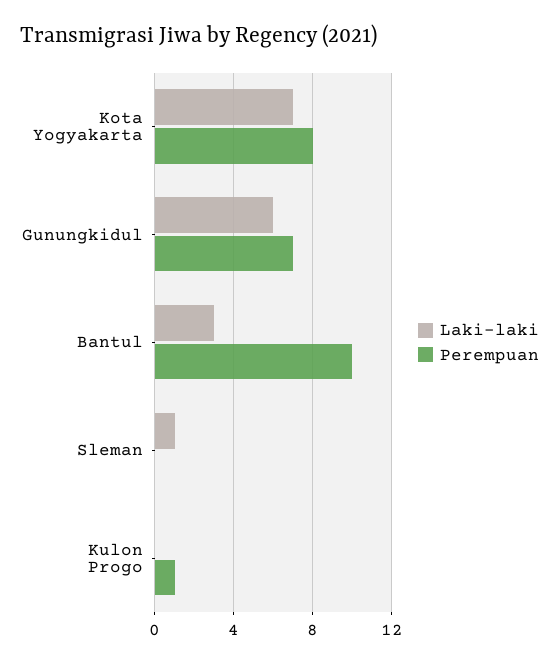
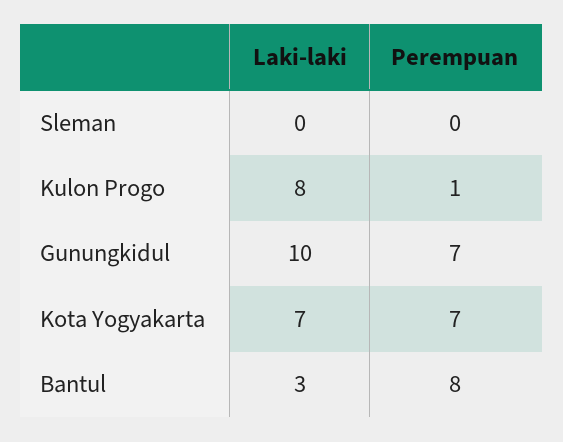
Perempuan, Kota Yogyakarta: 8 -> 7
Laki-laki, Gunungkidul: 6 -> 10
Perempuan, Bantul: 10 -> 8
Laki-laki, Sleman: 1 -> 0
Laki-laki, Kulon Progo: 0 -> 8

